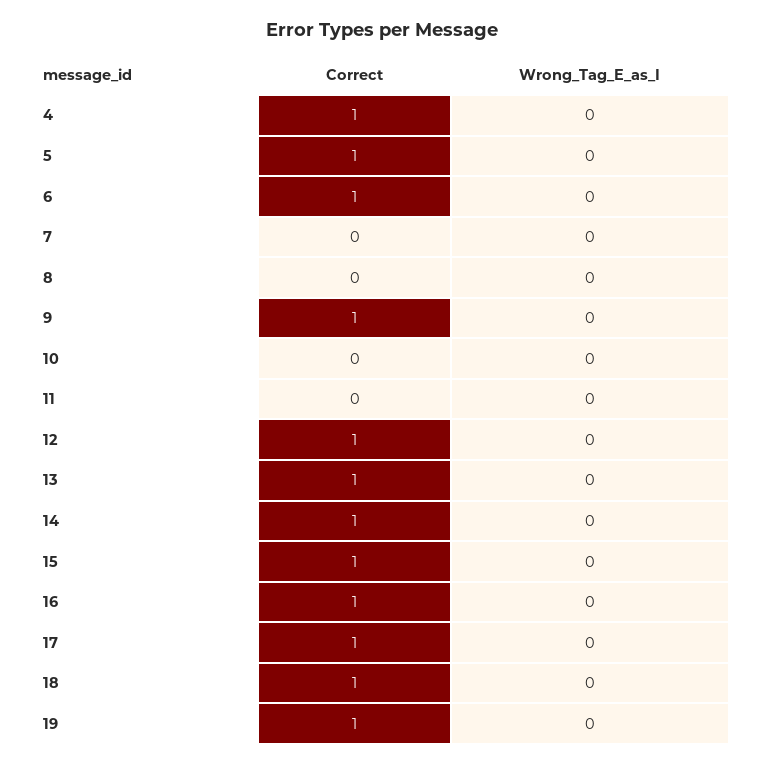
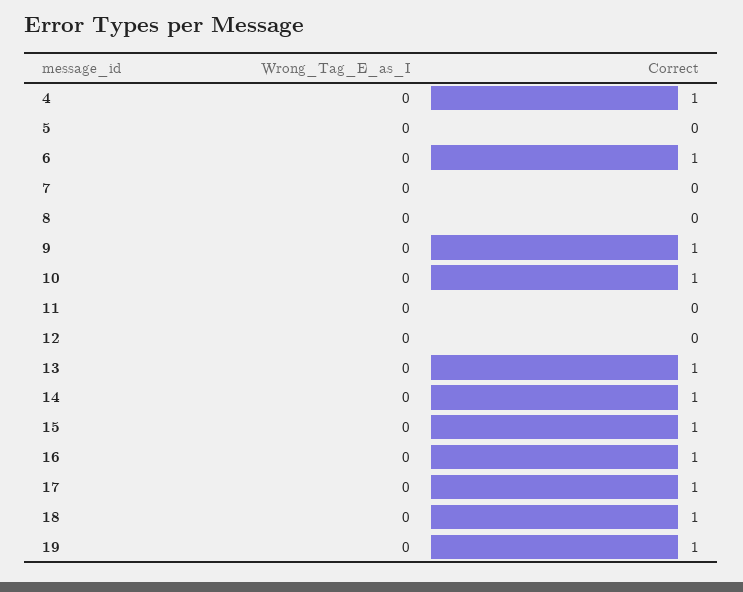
Correct, 5: 1 -> 0
Correct, 10: 0 -> 1
Correct, 12: 1 -> 0

